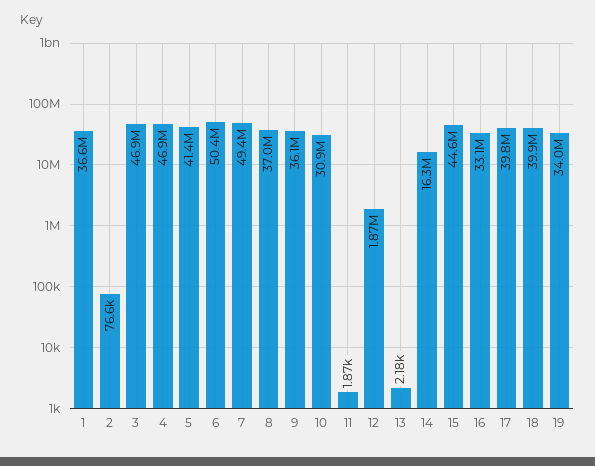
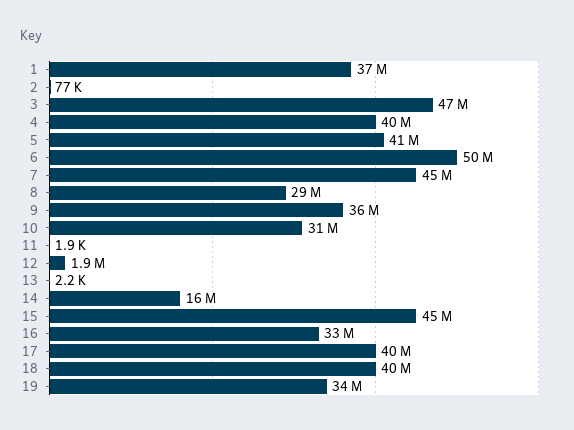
4: 46900000 -> 40000000
7: 49400000 -> 45000000
8: 37000000 -> 29000000

